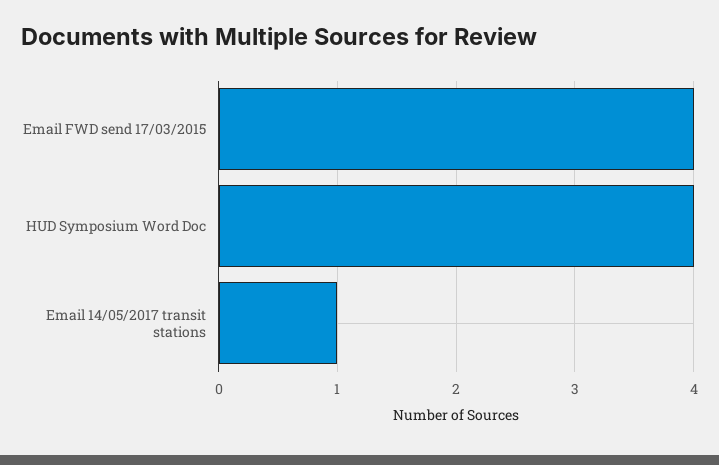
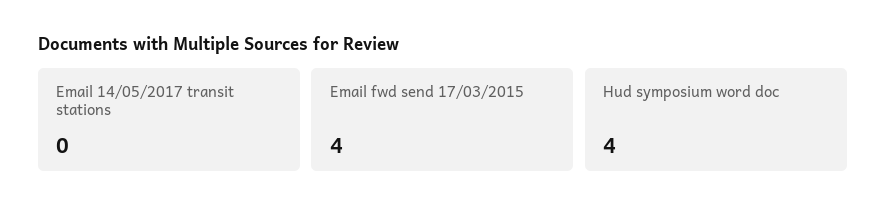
Email 14/05/2017 transit stations: 1 -> 0

